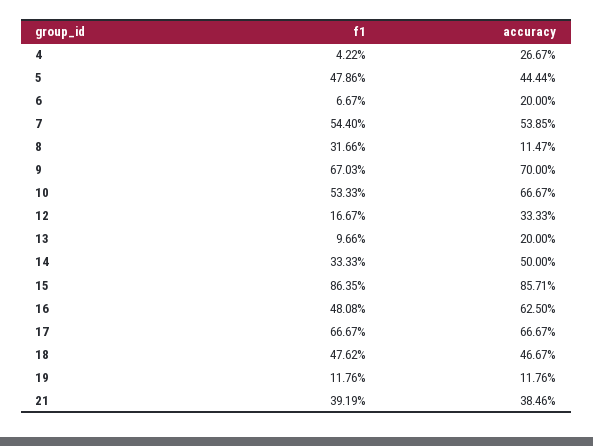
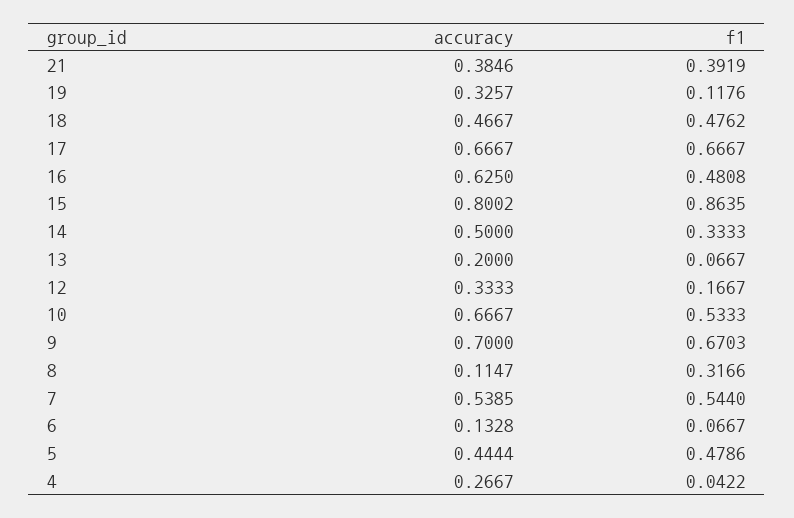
accuracy, 6: 0.2 -> 0.1328
f1, 13: 0.0966 -> 0.0667
accuracy, 15: 0.8571 -> 0.8002
accuracy, 19: 0.1176 -> 0.3257

